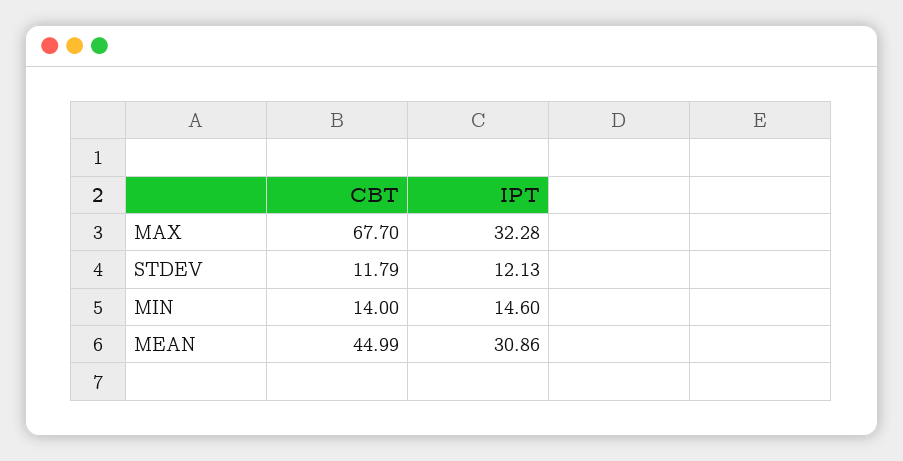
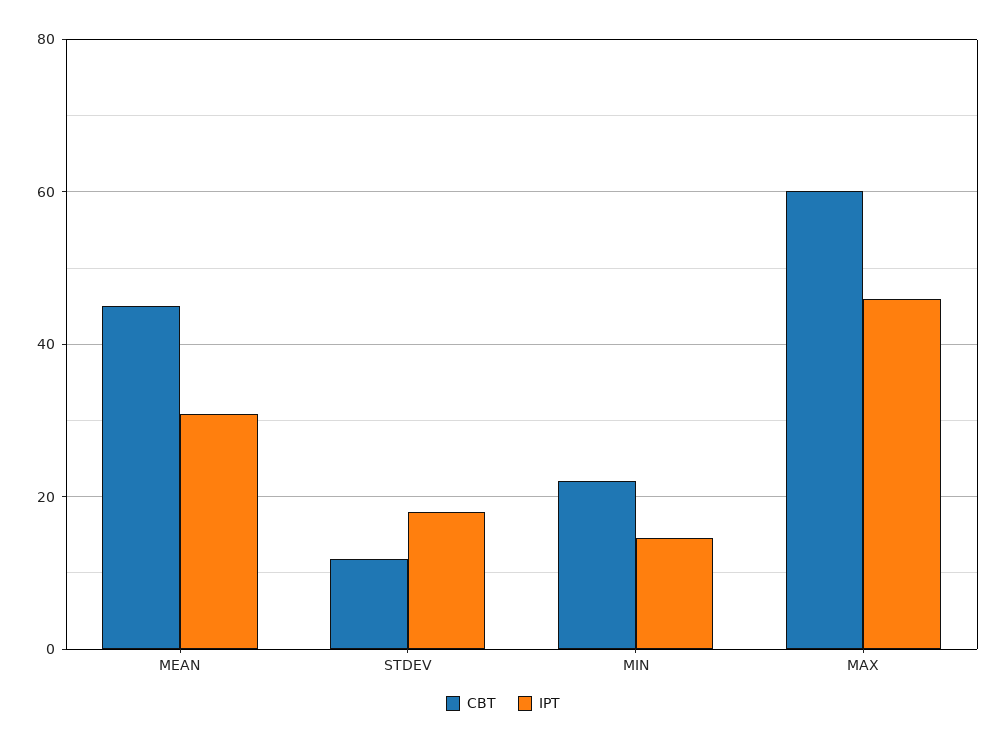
CBT, MAX: 67.7 -> 60
IPT, MAX: 32.28 -> 46
IPT, STDEV: 12.13 -> 18
CBT, MIN: 14 -> 22

